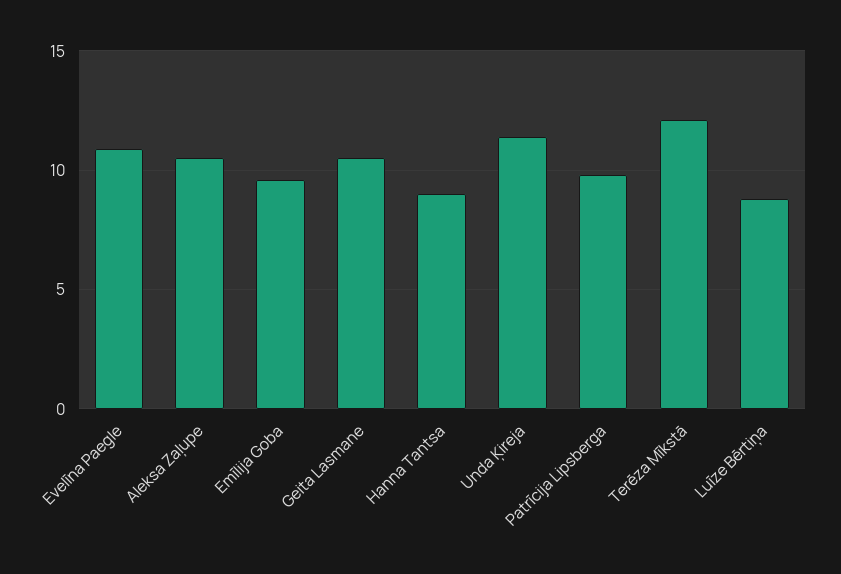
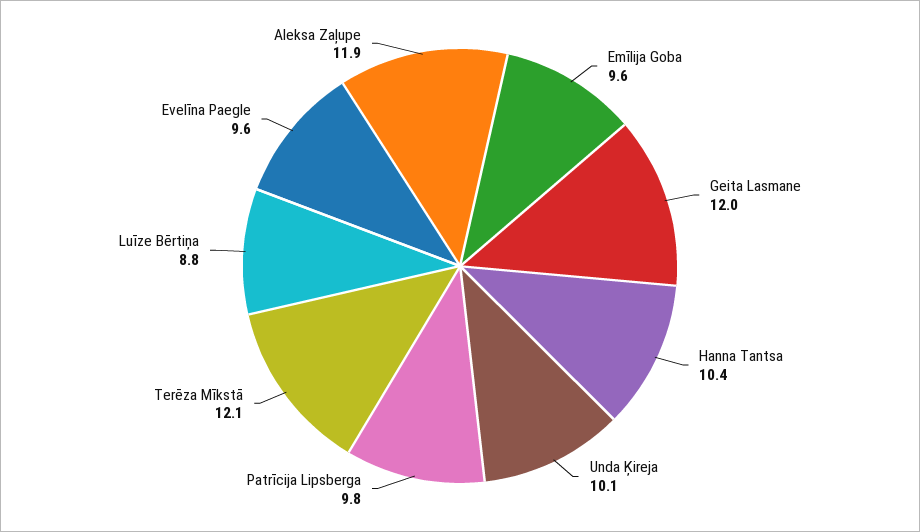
Evelīna Paegle: 11 -> 9.6
Aleksa Zaļupe: 10.5 -> 11.9
Geita Lasmane: 10.5 -> 12
Hanna Tantsa: 9 -> 10.4
Unda Ķireja: 11.5 -> 10.1

